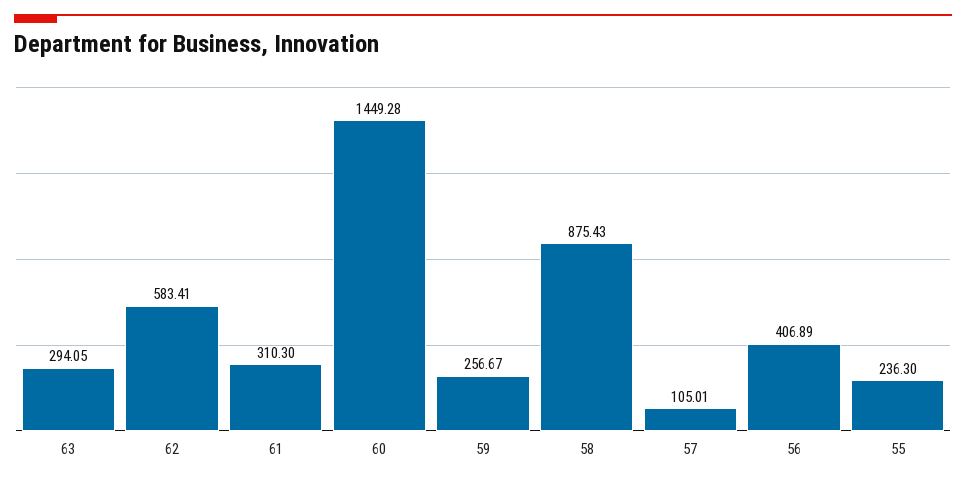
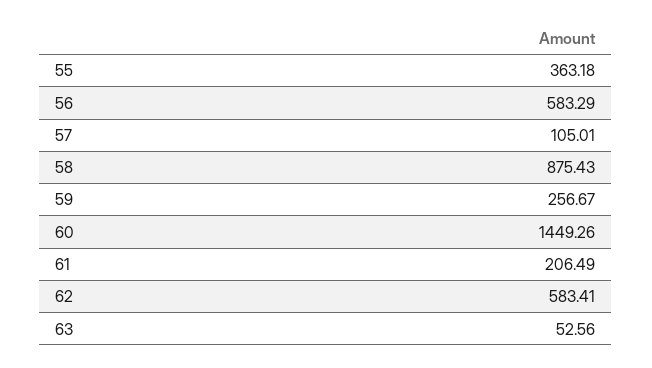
63: 294.05 -> 52.56
61: 310.3 -> 206.49
60: 1449.28 -> 1449.26
56: 406.89 -> 583.29
55: 236.3 -> 363.18

